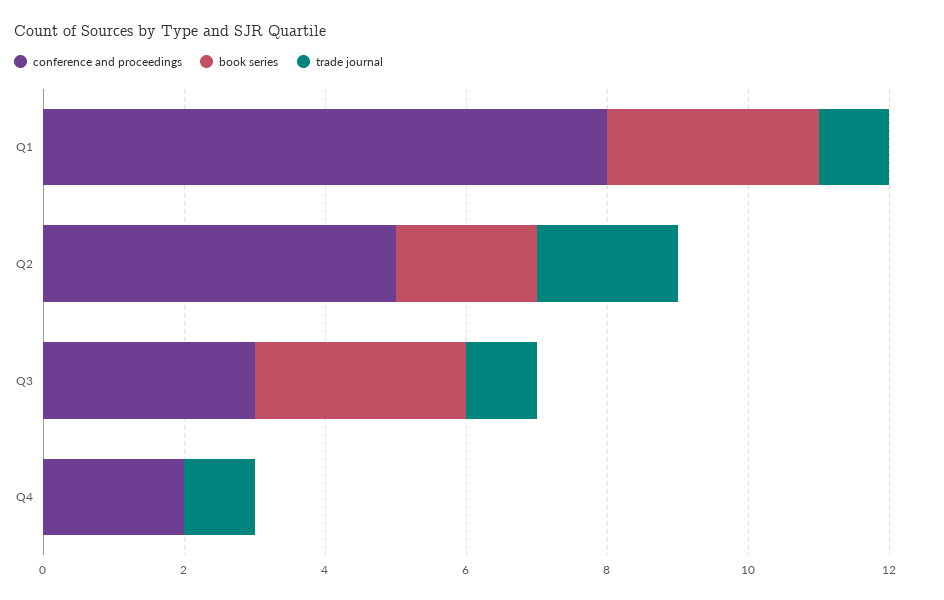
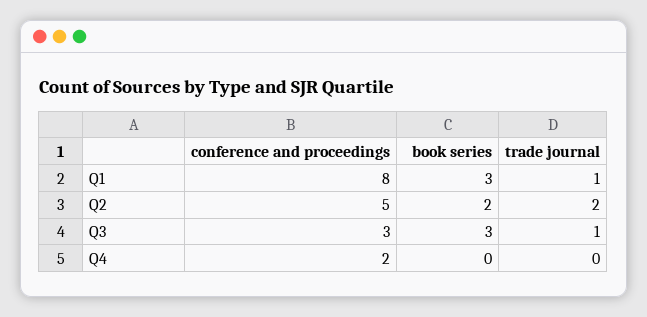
trade journal, Q4: 1 -> 0

